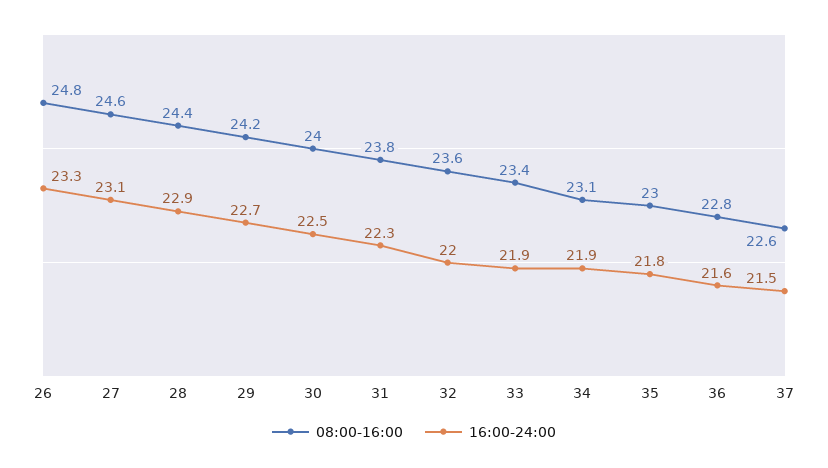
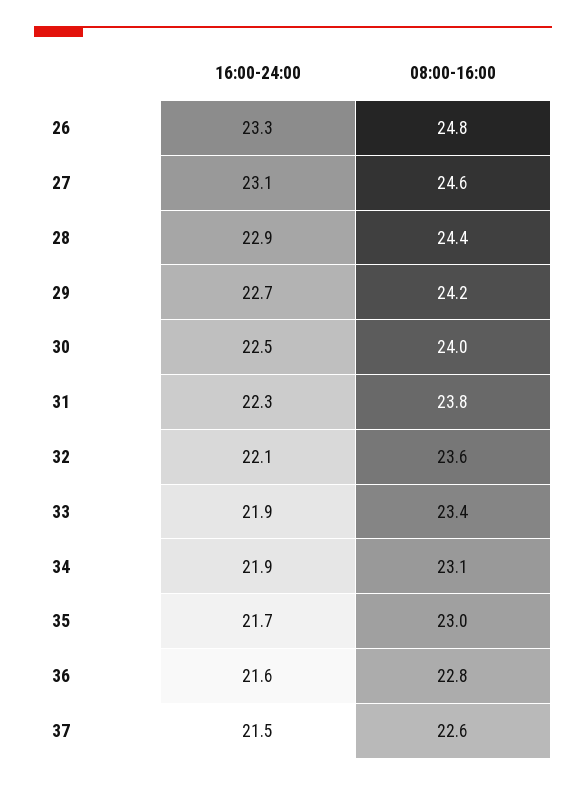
16:00-24:00, 32: 22 -> 22.1
16:00-24:00, 35: 21.8 -> 21.7

